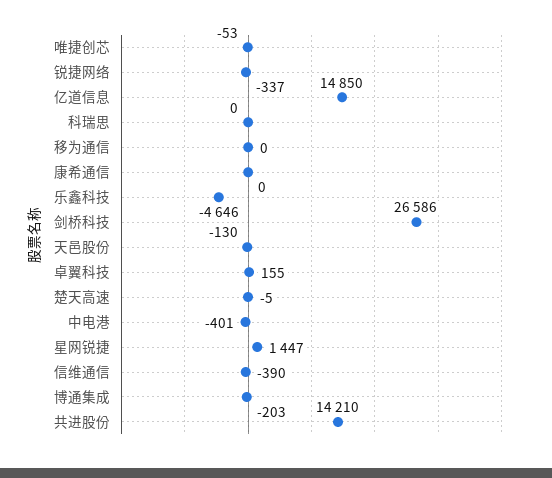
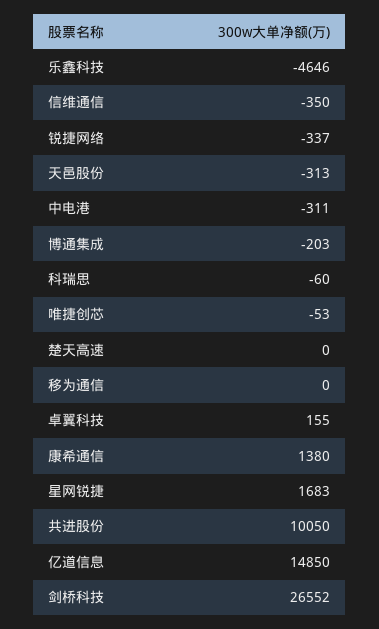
科瑞思: 0 -> -60
康希通信: 0 -> 1380
剑桥科技: 26586 -> 26552
天邑股份: -130 -> -313
楚天高速: -5 -> 0
中电港: -401 -> -311
星网锐捷: 1447 -> 1683
信维通信: -390 -> -350
共进股份: 14210 -> 10050

